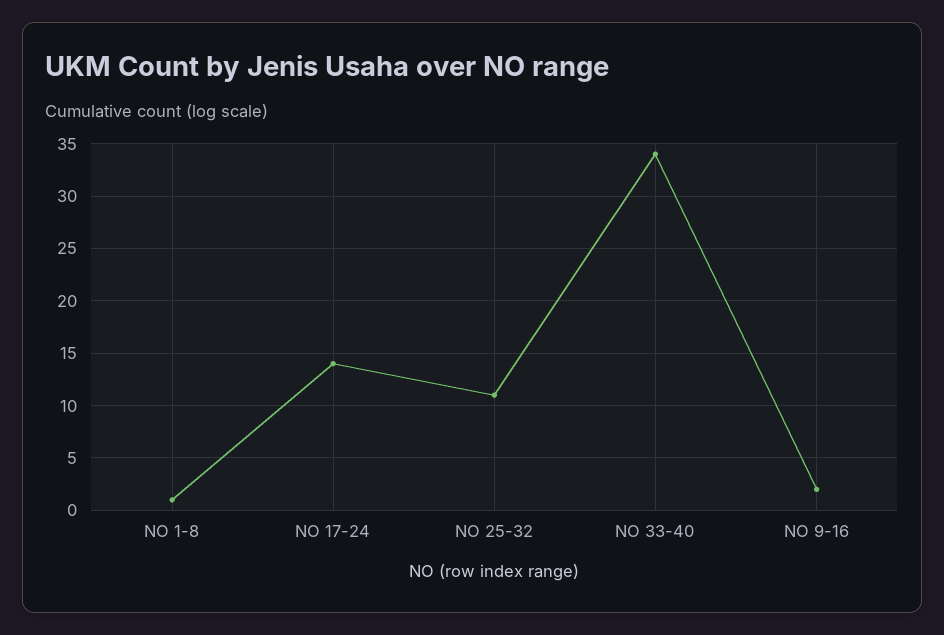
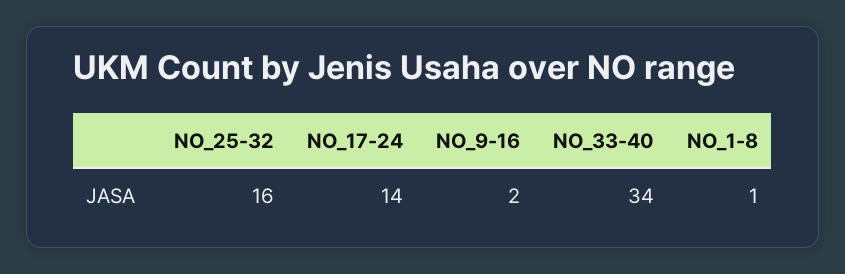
NO 25-32: 11 -> 16

